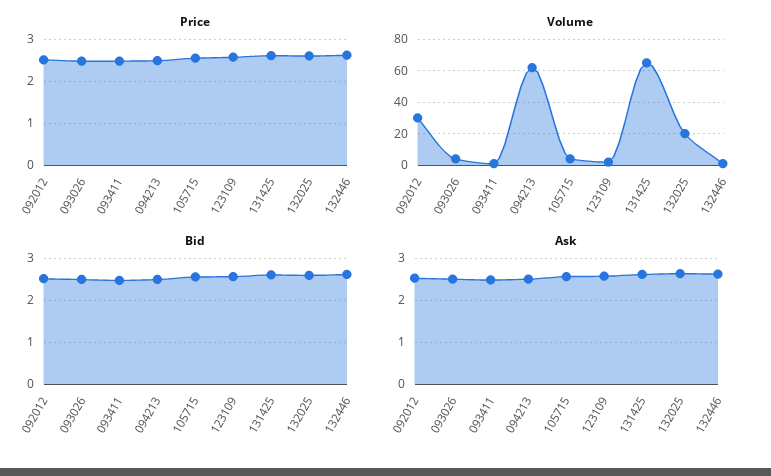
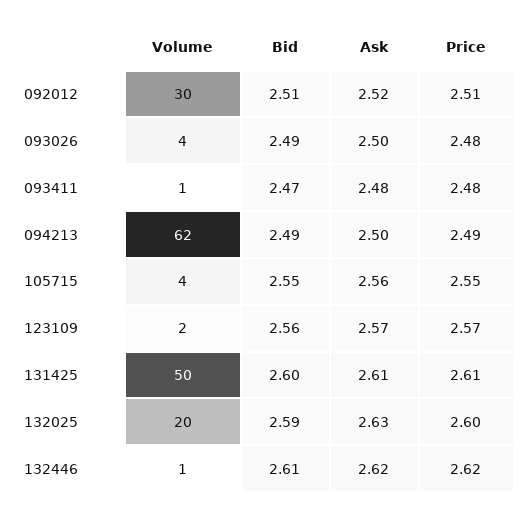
Volume, 131425: 65 -> 50

